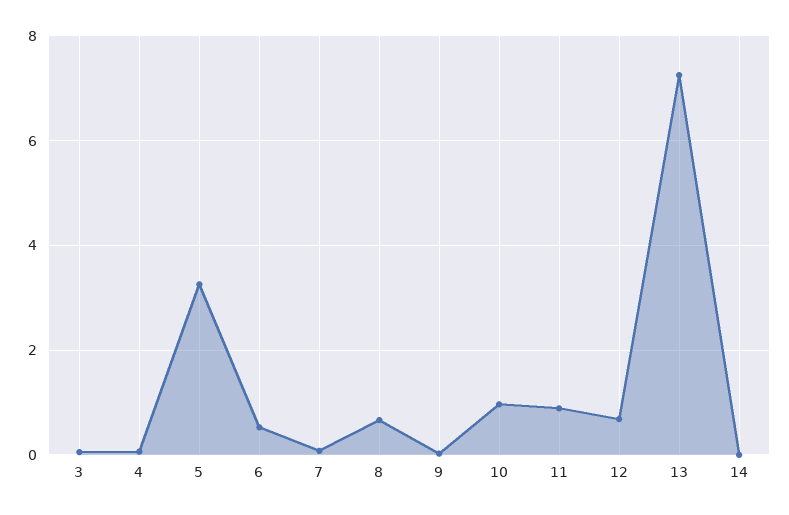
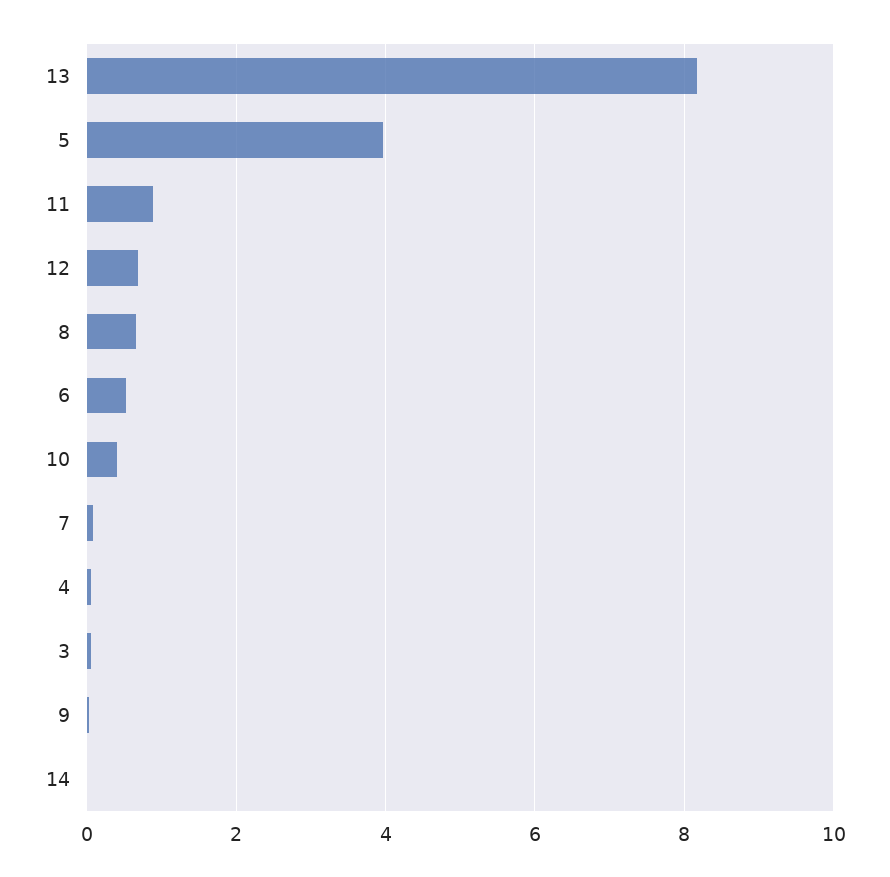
5: 3.2 -> 4
10: 1 -> 0.4
13: 7.2 -> 8.2

